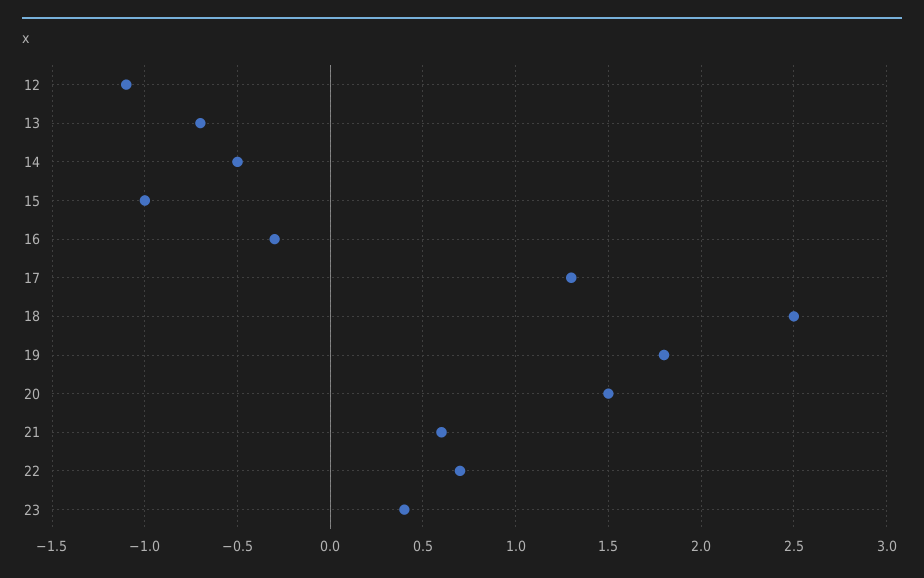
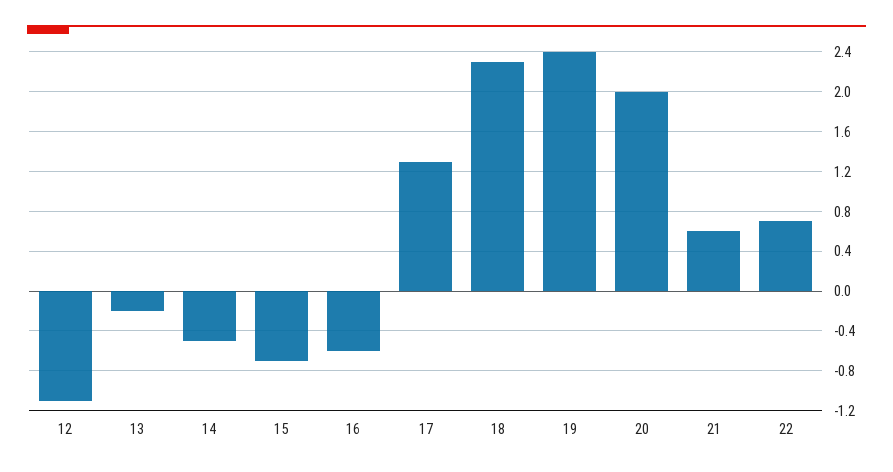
13: -0.7 -> -0.2
15: -1 -> -0.7
16: -0.3 -> -0.6
18: 2.5 -> 2.3
19: 1.8 -> 2.4
20: 1.5 -> 2
23: 0.4 -> none

